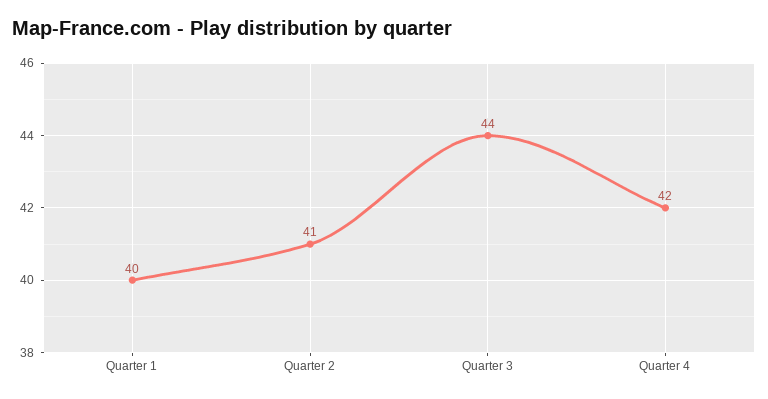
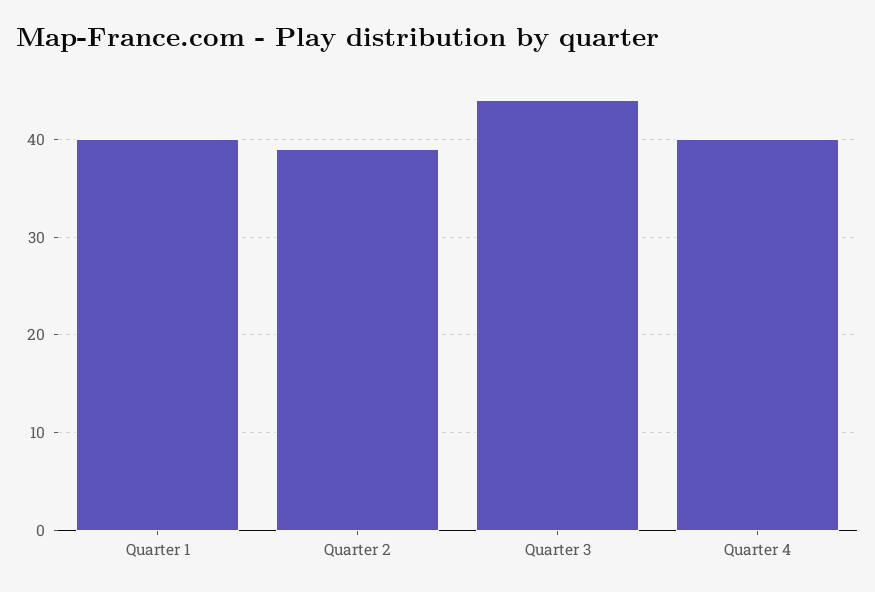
Quarter 2: 41 -> 39
Quarter 4: 42 -> 40

